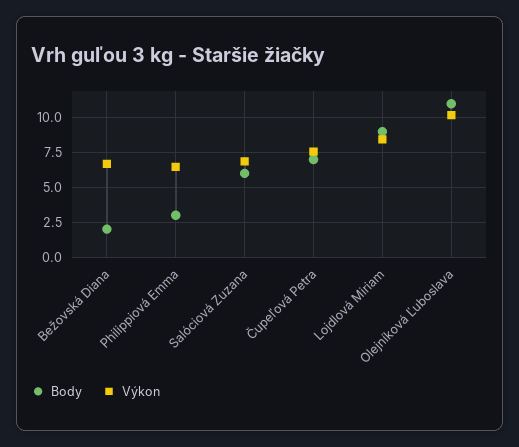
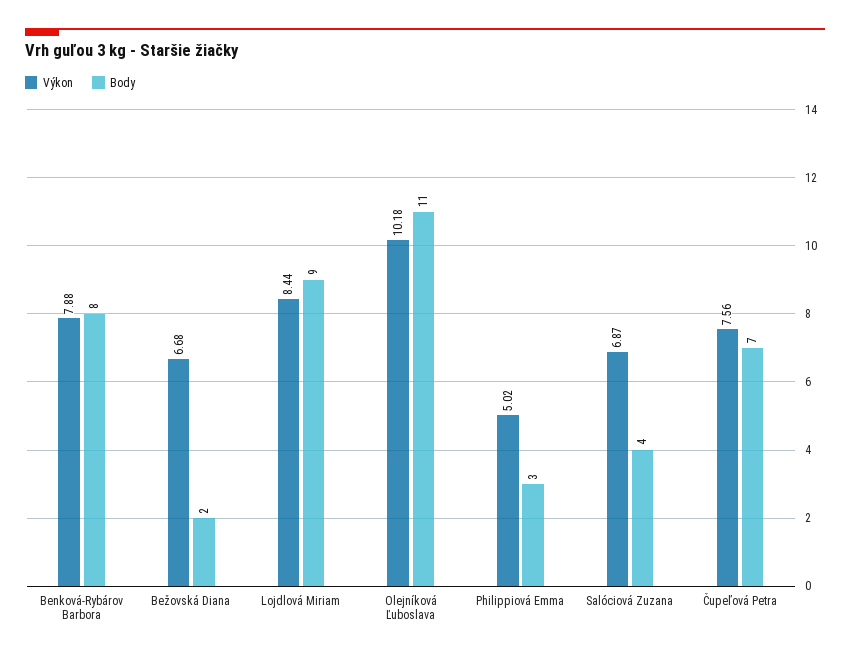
Výkon, Philippiová Emma: 6.5 -> 5.02
Body, Salóciová Zuzana: 6 -> 4
Výkon, Benková-Rybárov Barbora: none -> 7.88
Body, Benková-Rybárov Barbora: none -> 8

